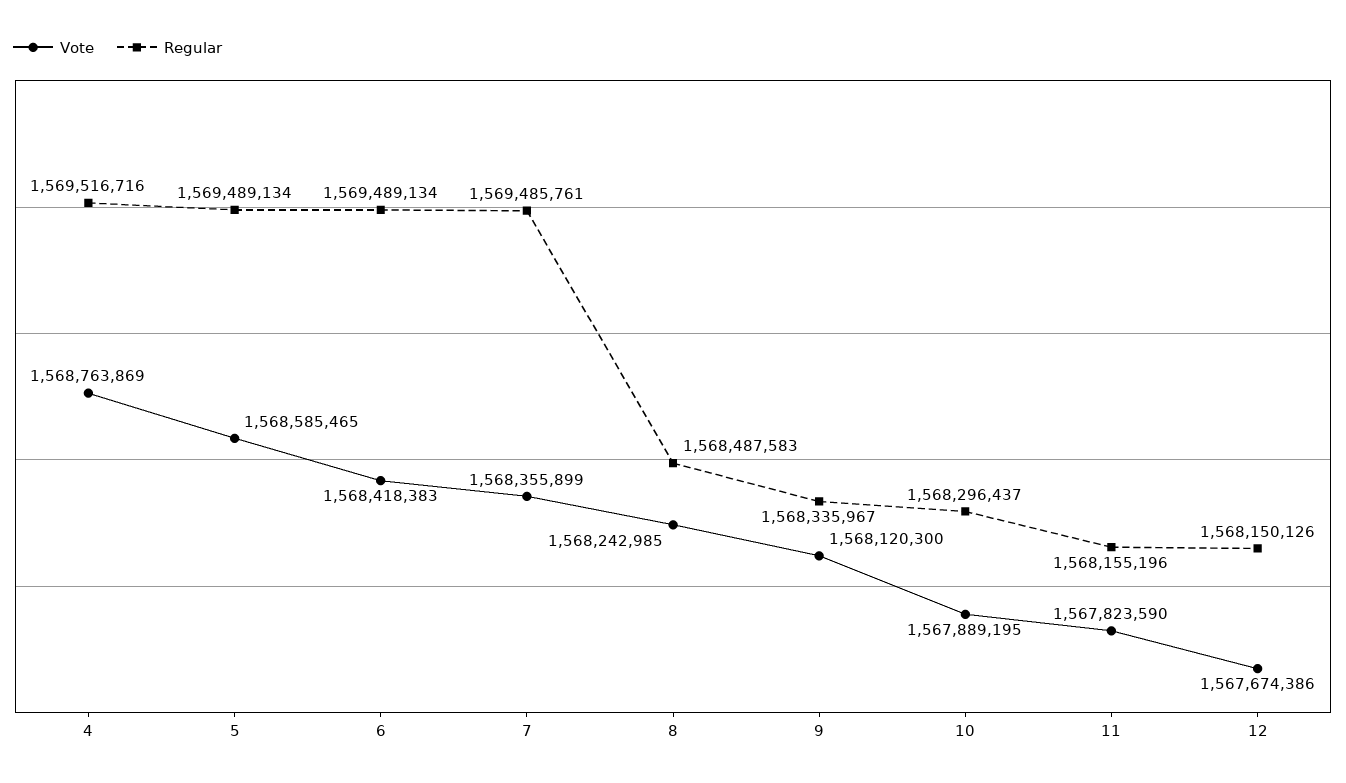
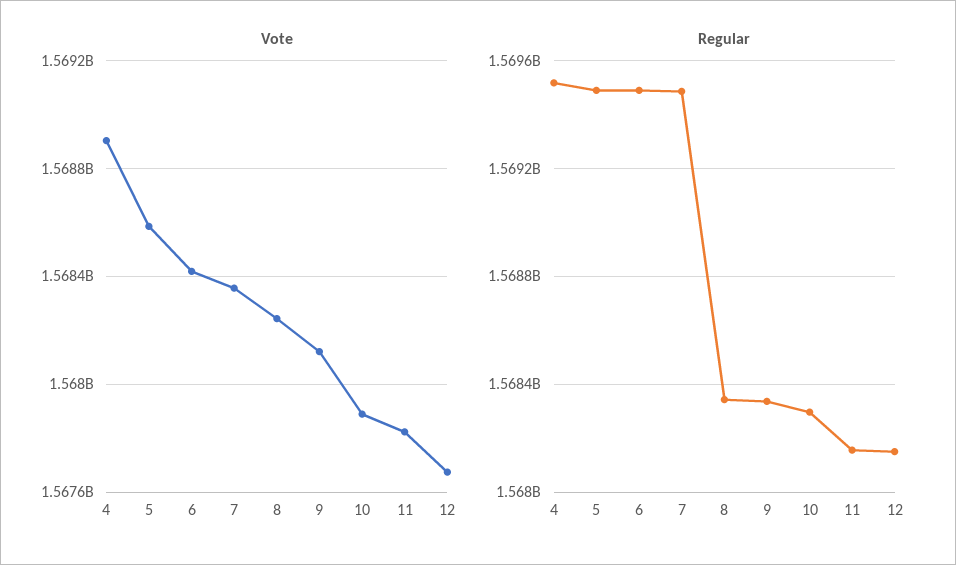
Vote, 4: 1568763869 -> 1568900000
Regular, 8: 1568487583 -> 1568350000

